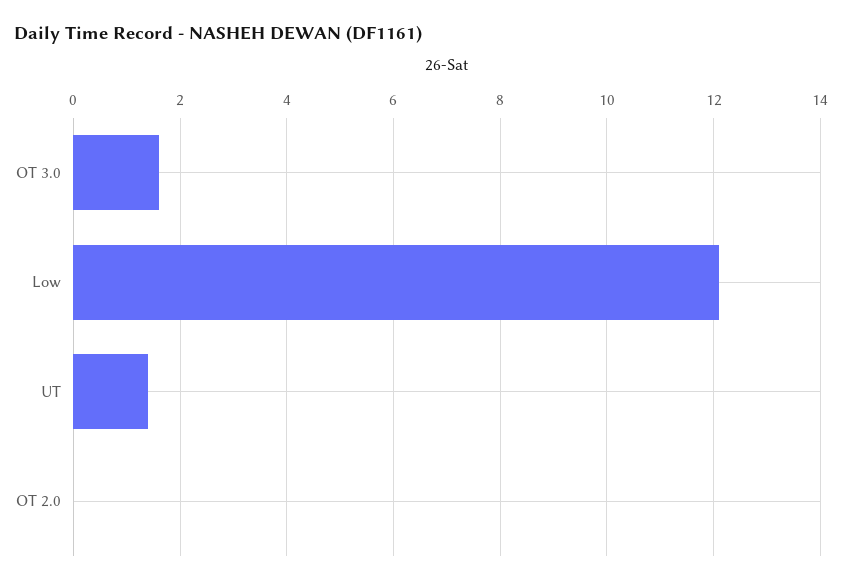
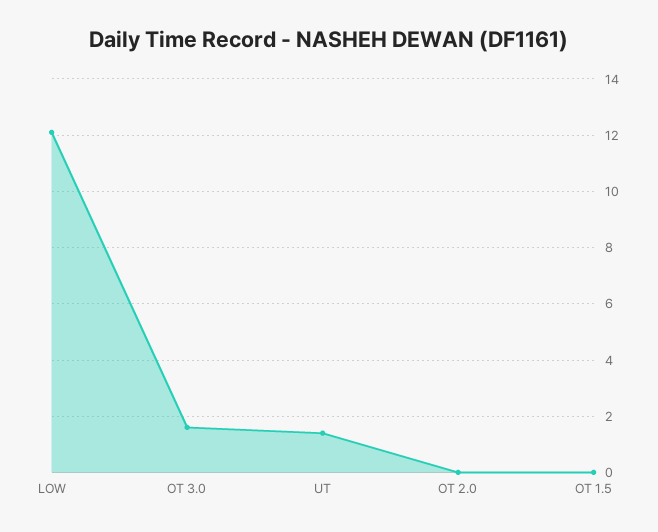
OT 1.5: none -> 0

